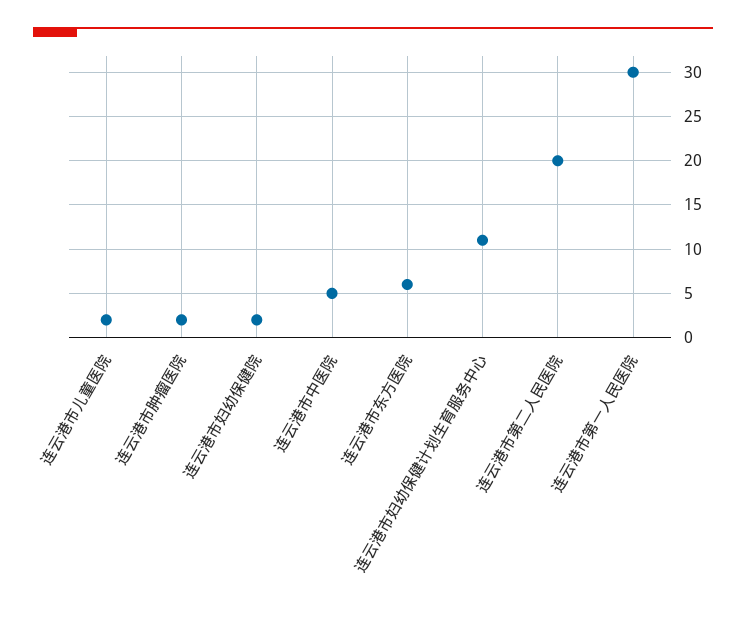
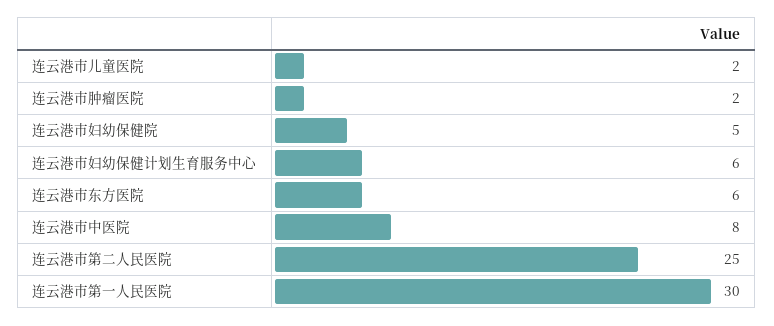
连云港市妇幼保健院: 2 -> 5
连云港市中医院: 5 -> 8
连云港市妇幼保健计划生育服务中心: 11 -> 6
连云港市第二人民医院: 20 -> 25

